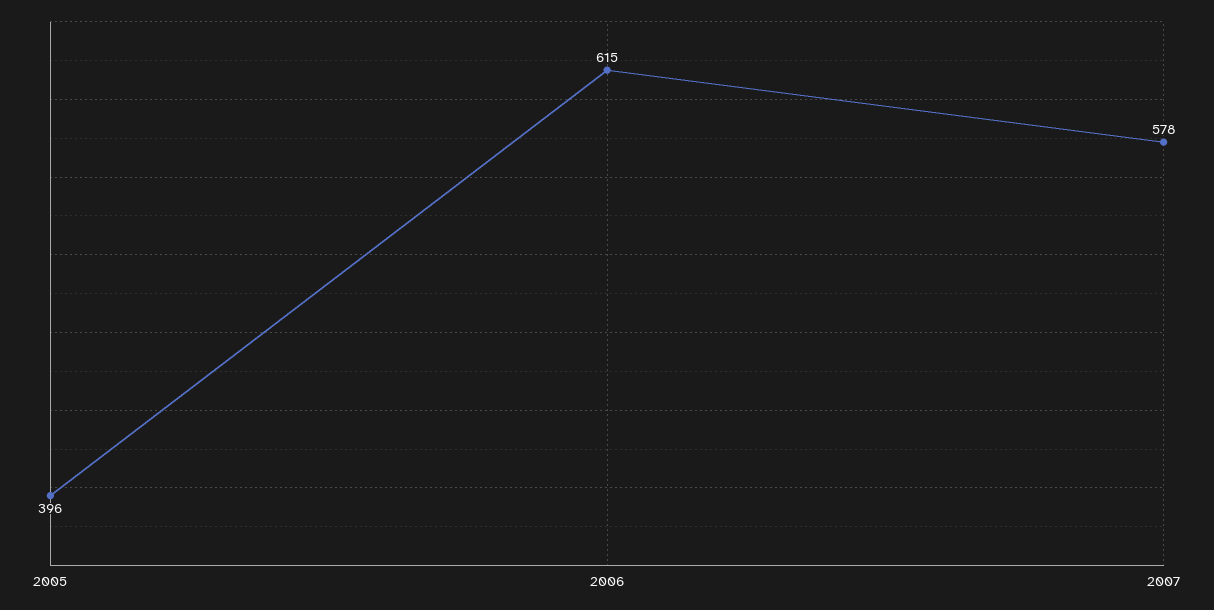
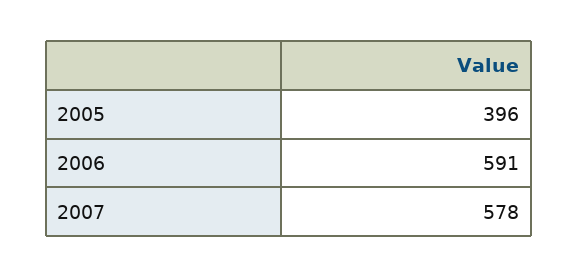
2006: 615 -> 591

